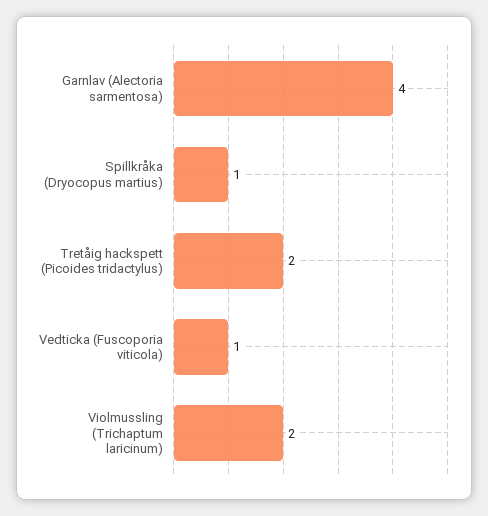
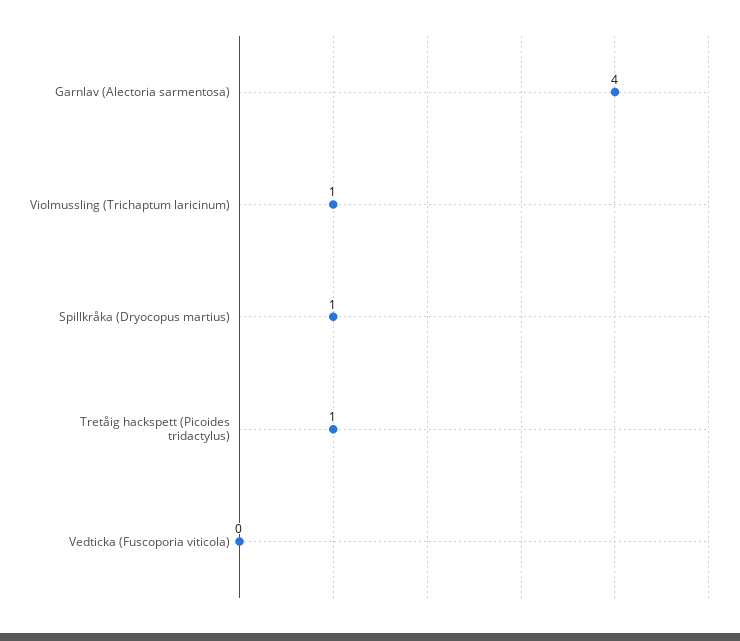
Tretåig hackspett (Picoides tridactylus): 2 -> 1
Vedticka (Fuscoporia viticola): 1 -> 0
Violmussling (Trichaptum laricinum): 2 -> 1

